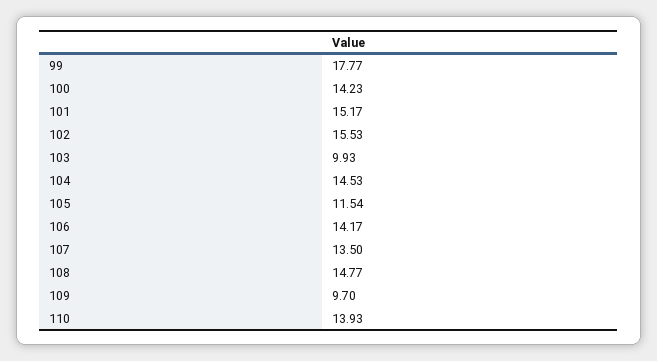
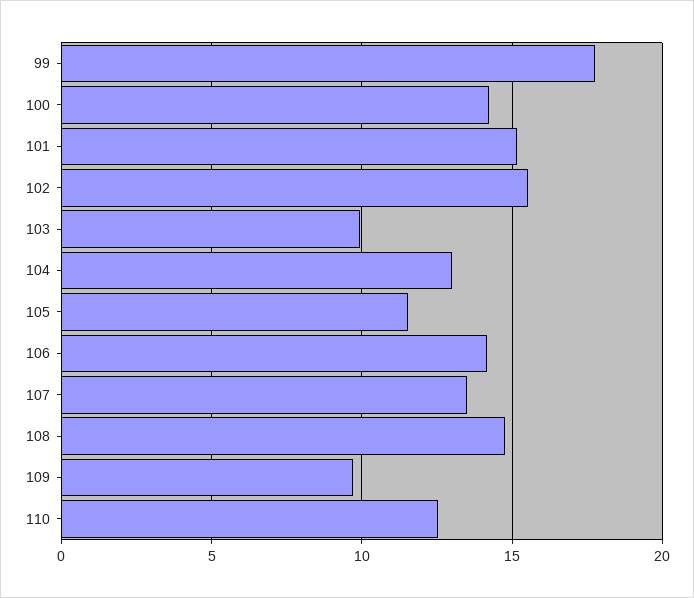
104: 14.53 -> 13
110: 13.93 -> 12.5

